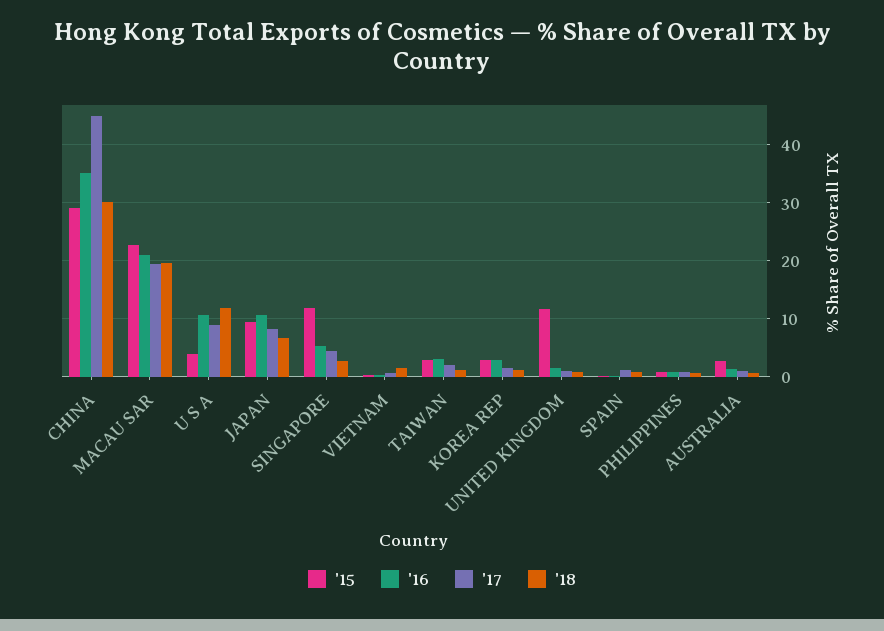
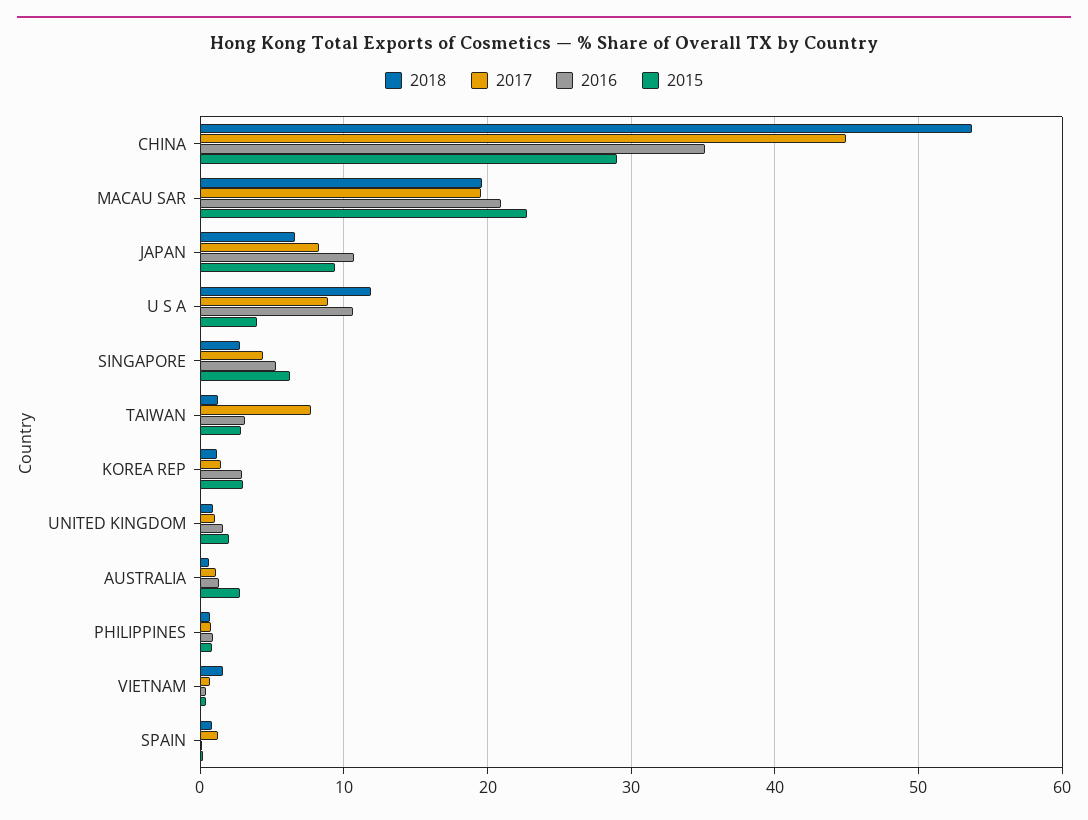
'18, CHINA: 30 -> 54
'15, SINGAPORE: 12 -> 6
'17, TAIWAN: 2 -> 8
'15, UNITED KINGDOM: 12 -> 2

